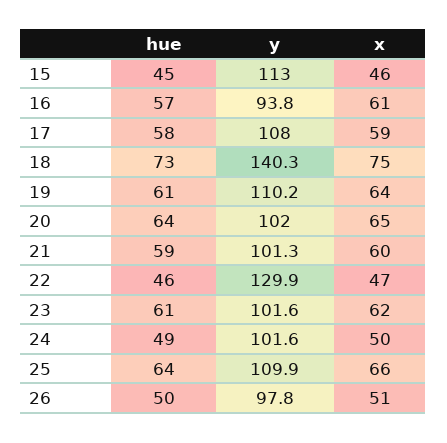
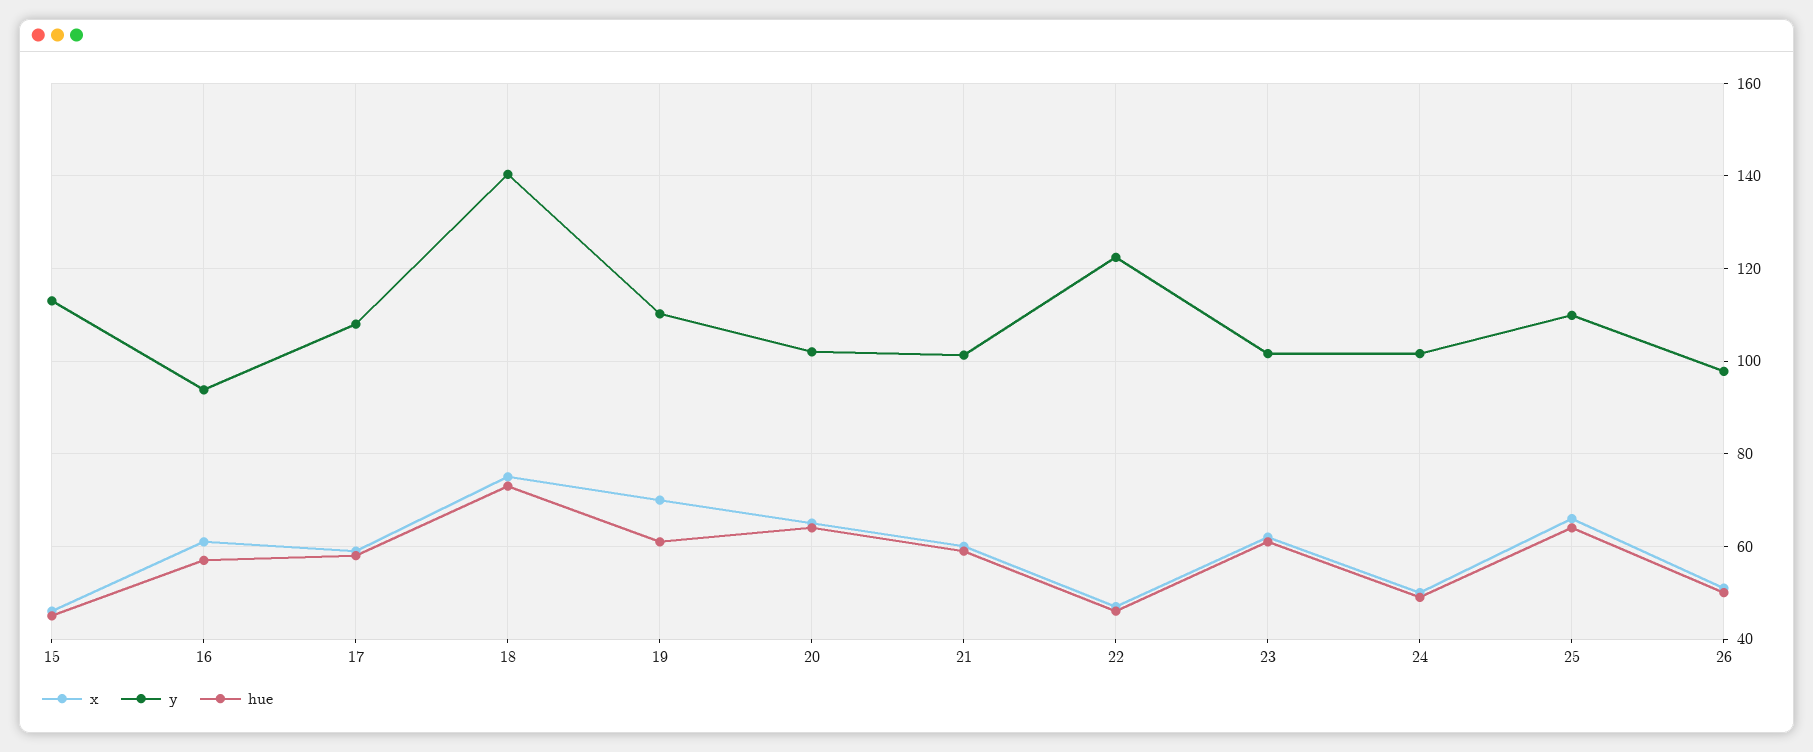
x, 19: 64 -> 70
y, 22: 129.9 -> 122

